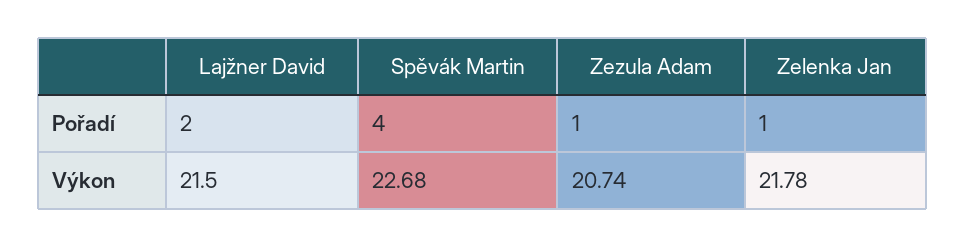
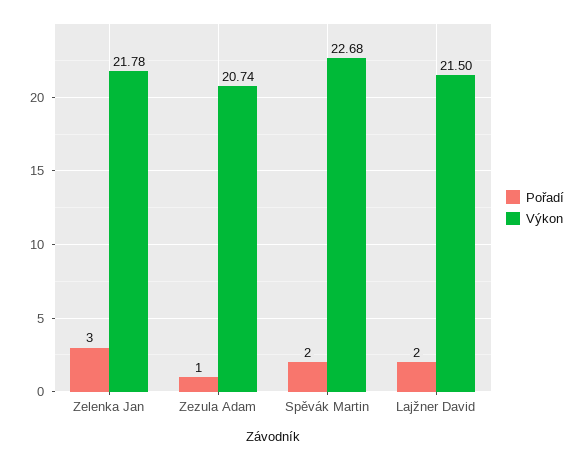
Pořadí, Spěvák Martin: 4 -> 2
Pořadí, Zelenka Jan: 1 -> 3

